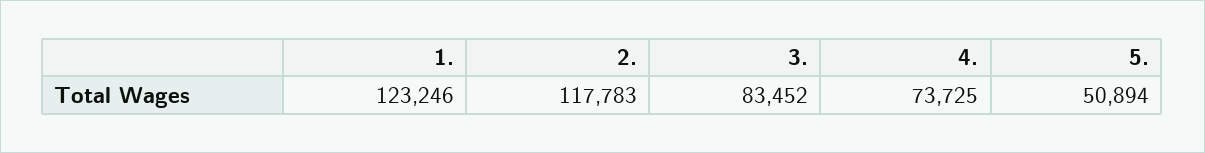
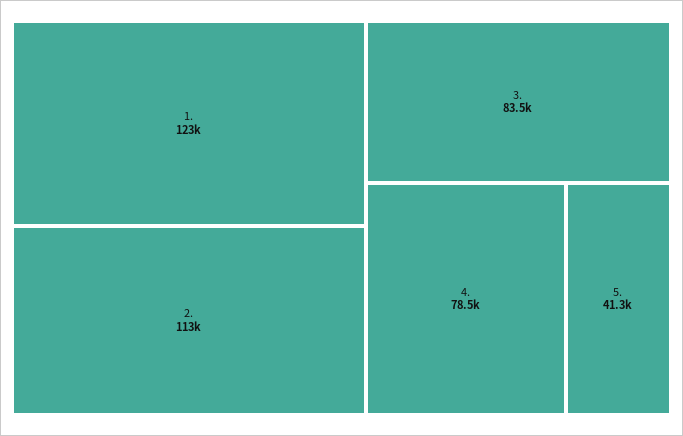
2.: 117783 -> 113000
4.: 73725 -> 78500
5.: 50894 -> 41300

